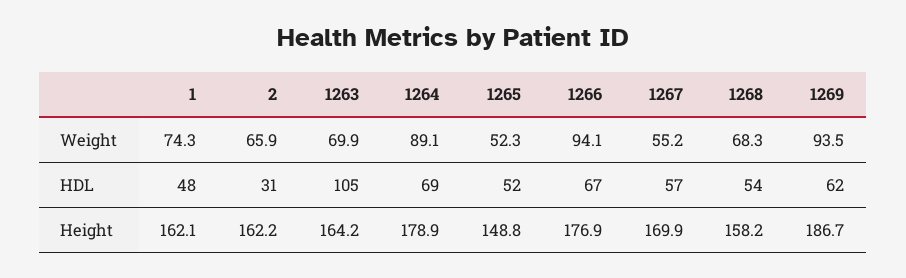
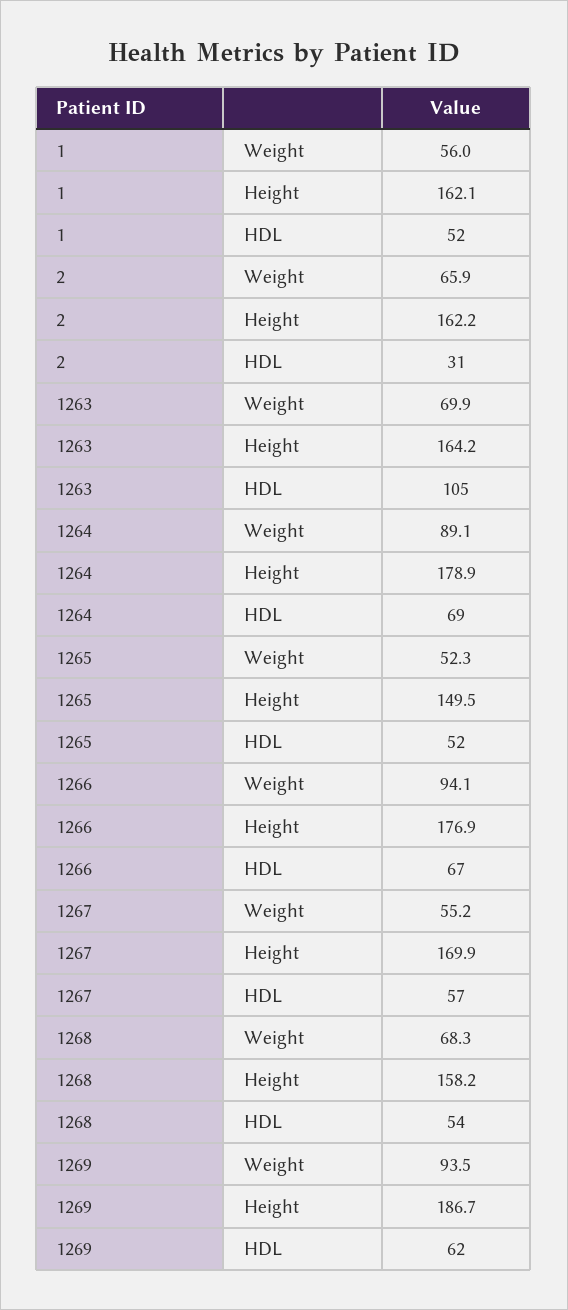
1, Weight: 74.3 -> 56
1, HDL: 48 -> 52
1265, Height: 148.8 -> 149.5

